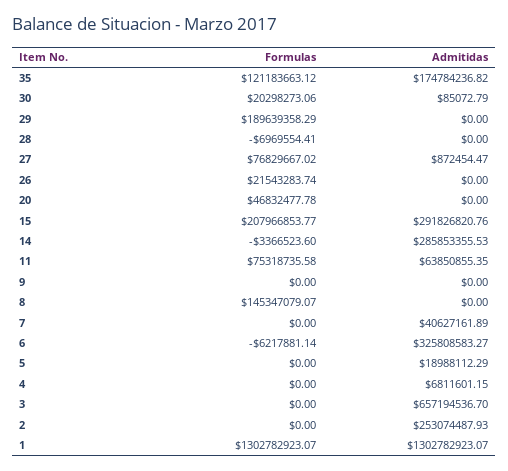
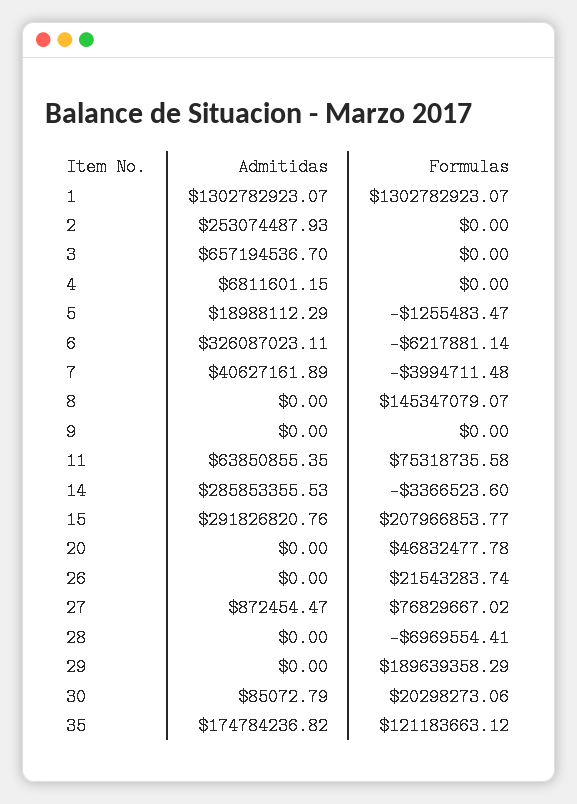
Formulas, 7: 0 -> -3994711.48
Admitidas, 6: 325808583.27 -> 326087023.11
Formulas, 5: 0 -> -1255483.47

